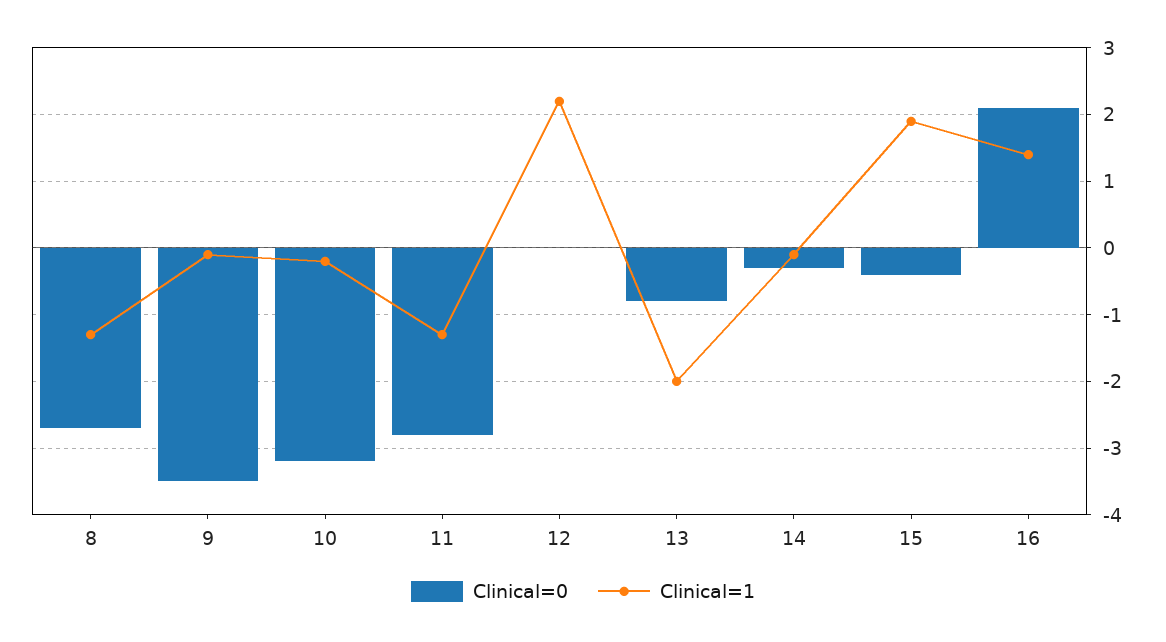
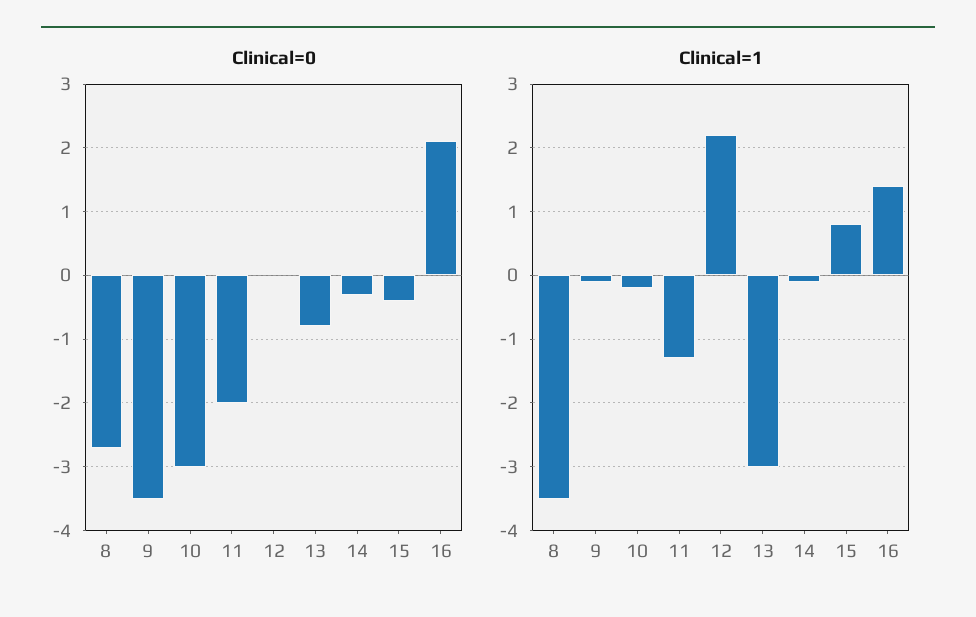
Clinical=1, 8: -1.3 -> -3.5
Clinical=0, 10: -3.2 -> -3
Clinical=0, 11: -2.8 -> -2
Clinical=1, 13: -2 -> -3
Clinical=1, 15: 1.9 -> 0.8

